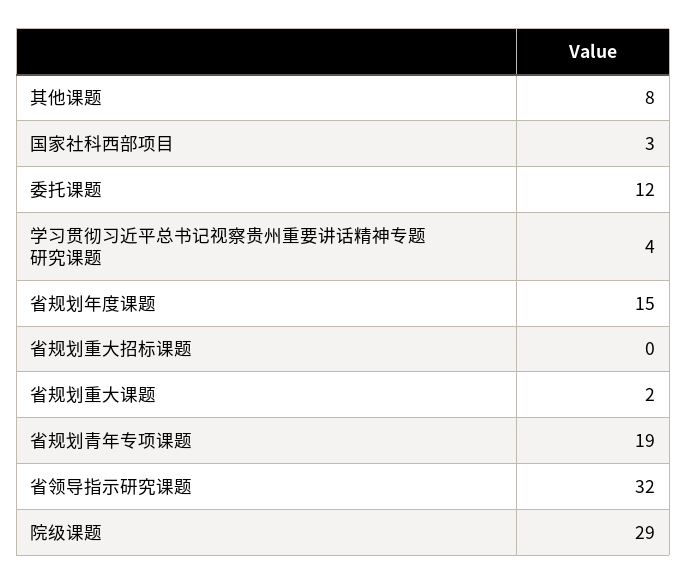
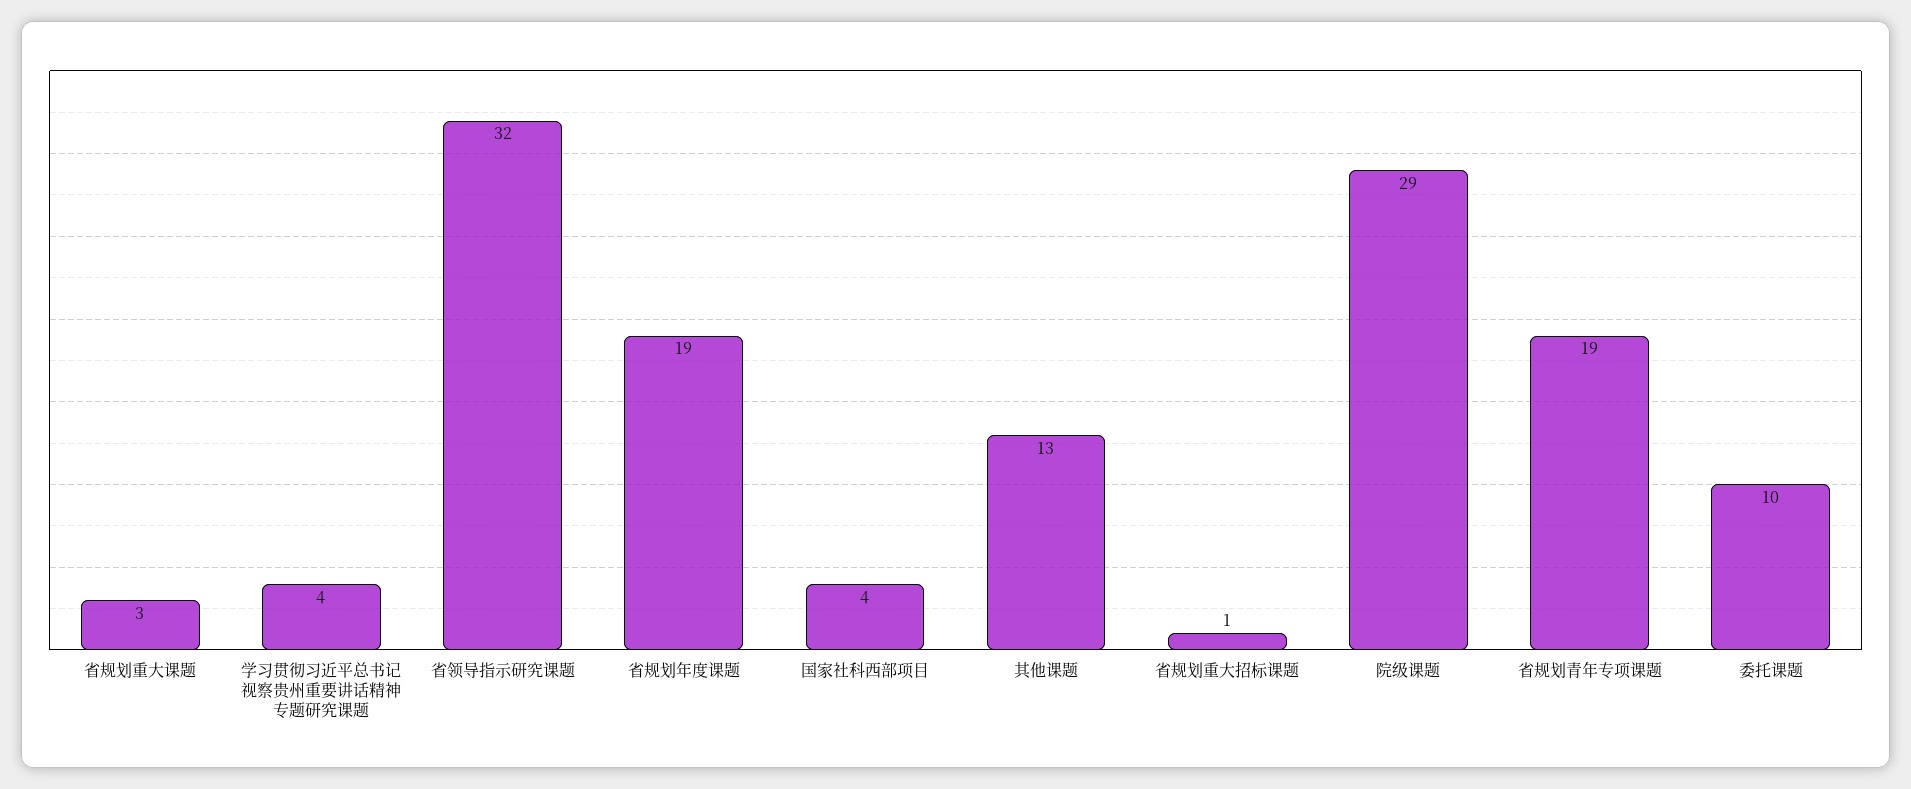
其他课题: 8 -> 13
国家社科西部项目: 3 -> 4
委托课题: 12 -> 10
省规划年度课题: 15 -> 19
省规划重大招标课题: 0 -> 1
省规划重大课题: 2 -> 3

